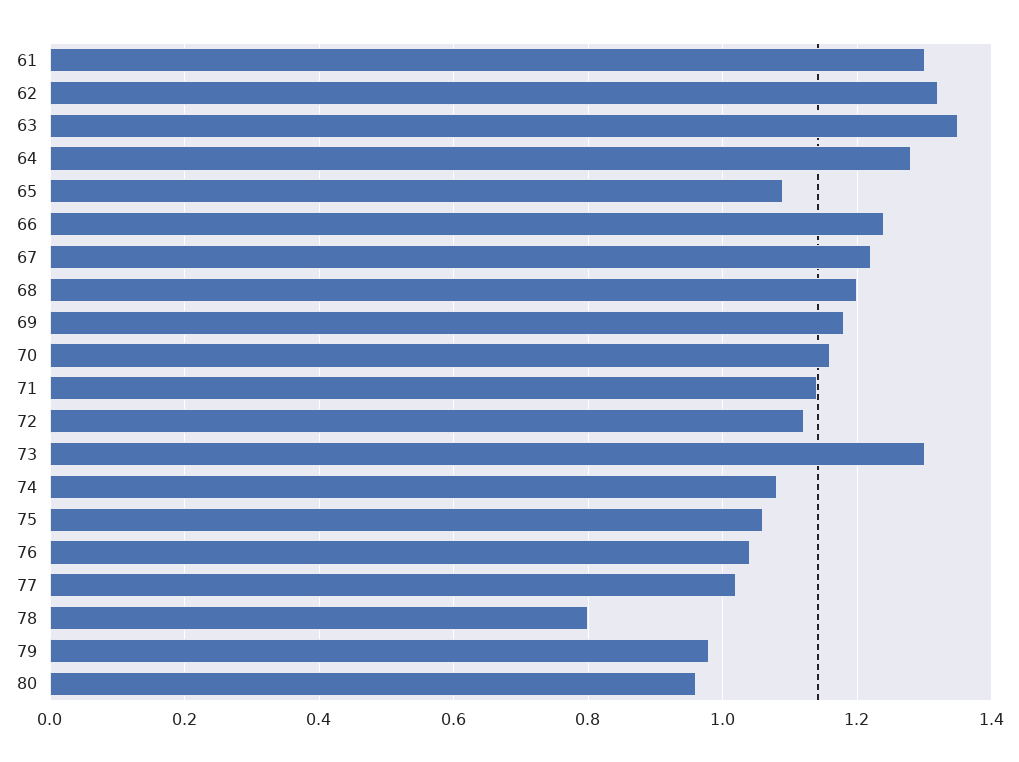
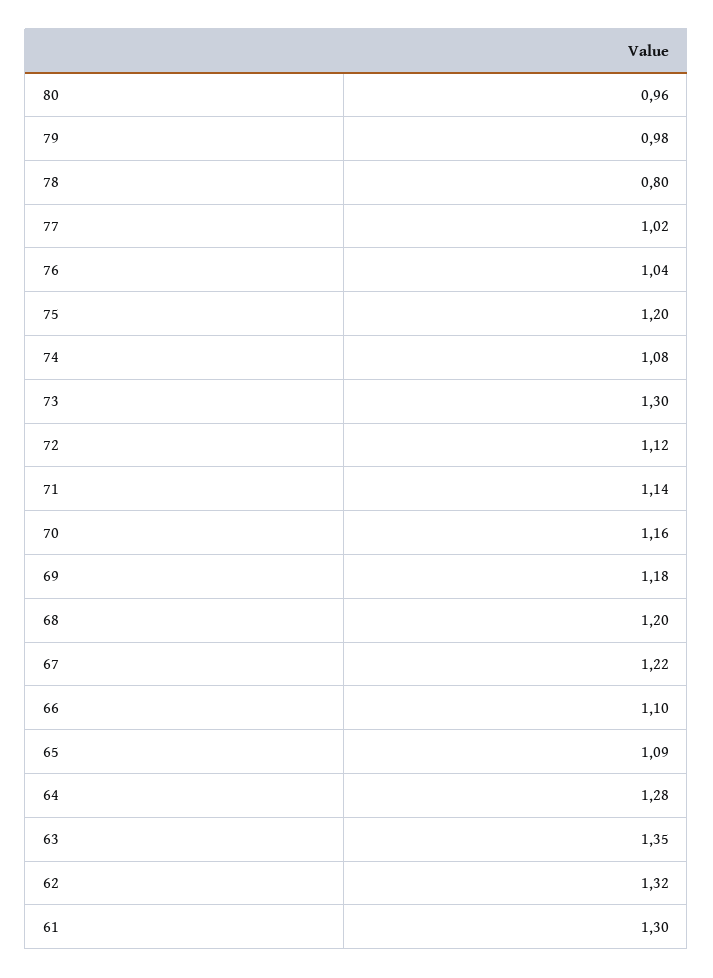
66: 1.25 -> 1.1
75: 1.05 -> 1.2

